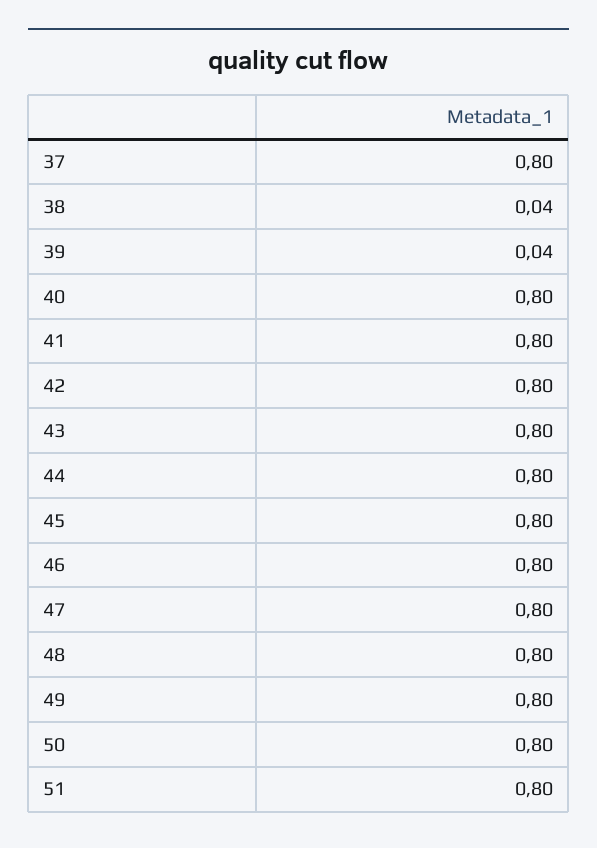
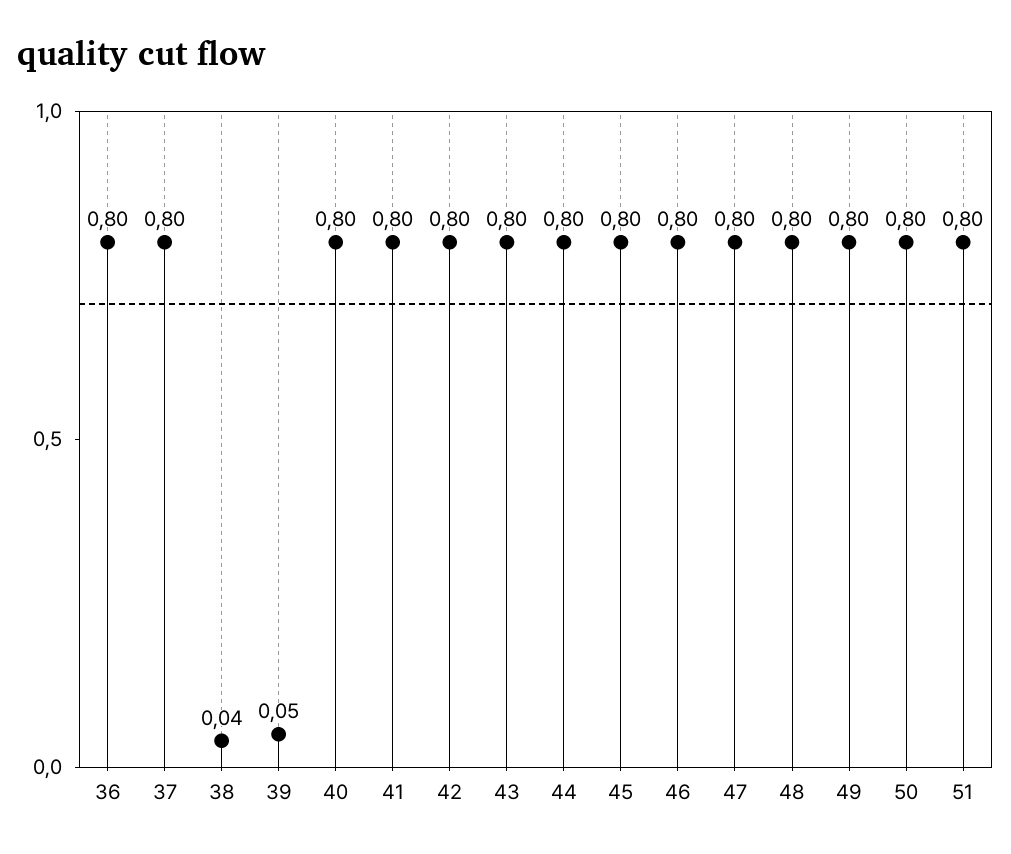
39: 0.04 -> 0.05
36: none -> 0.8

